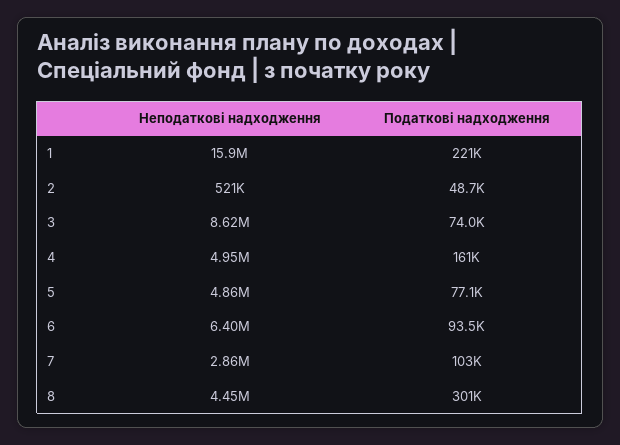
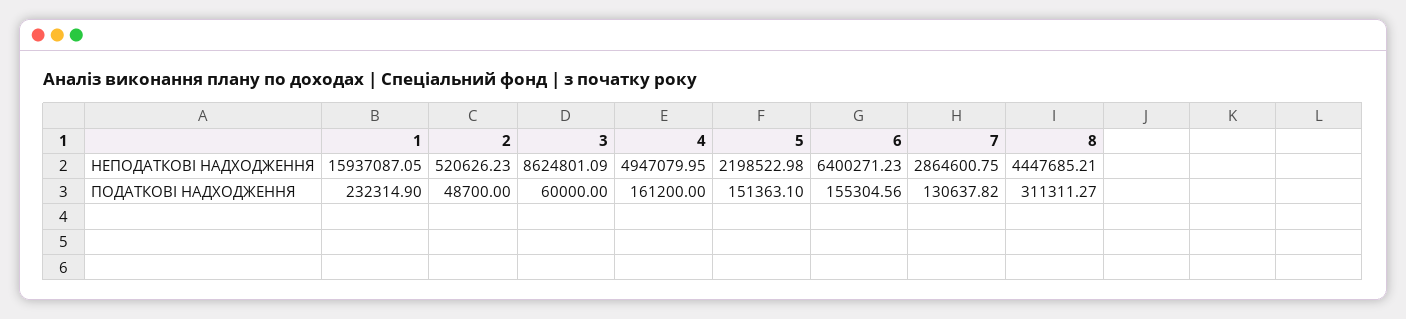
Податкові надходження, 1: 221000 -> 232314.9
Податкові надходження, 3: 74000 -> 60000
Неподаткові надходження, 5: 4860000 -> 2198522.98
Податкові надходження, 5: 77100 -> 151363.1
Податкові надходження, 6: 93500 -> 155304.56
Податкові надходження, 7: 103000 -> 130637.82
Податкові надходження, 8: 301000 -> 311311.27

